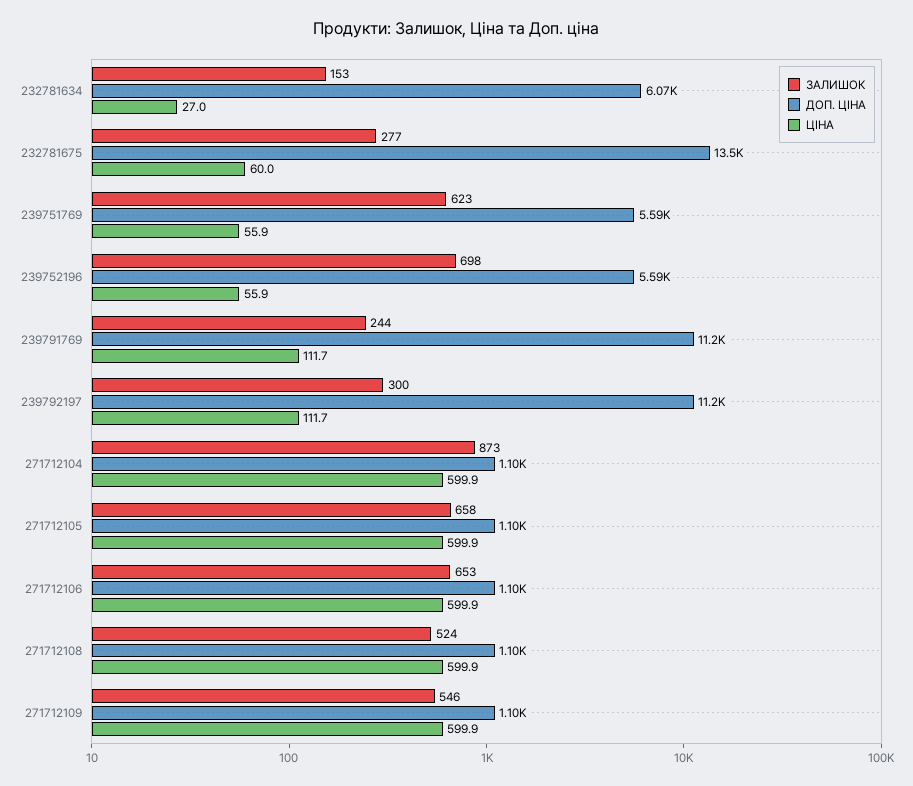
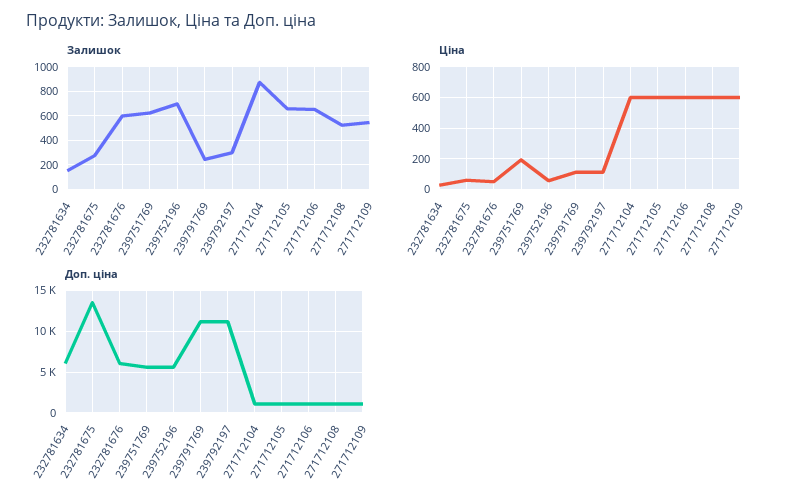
ЦІНА, 239751769: 55.9 -> 200
ЗАЛИШОК, 232781676: none -> 600
ЦІНА, 232781676: none -> 50
ДОП. ЦІНА, 232781676: none -> 6000

